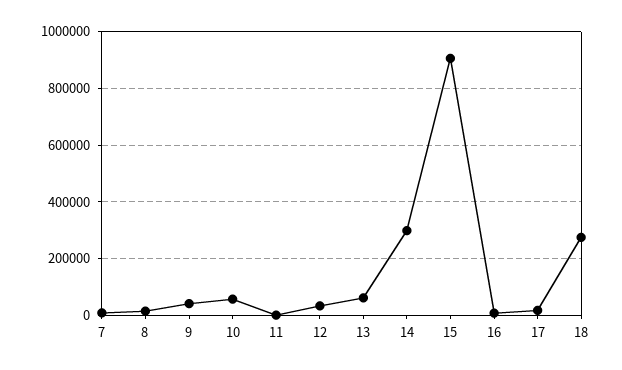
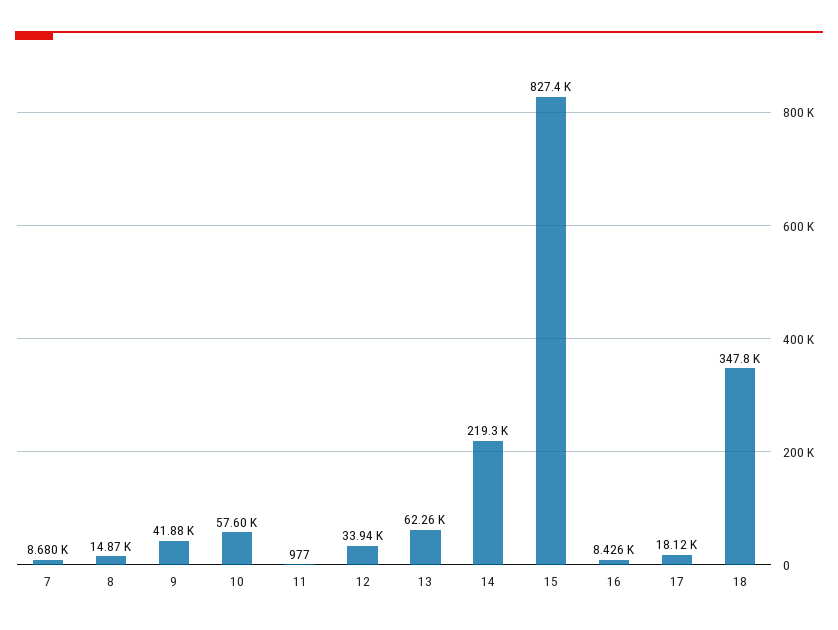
14: 300000 -> 219300
15: 900000 -> 827400
18: 275000 -> 347800

